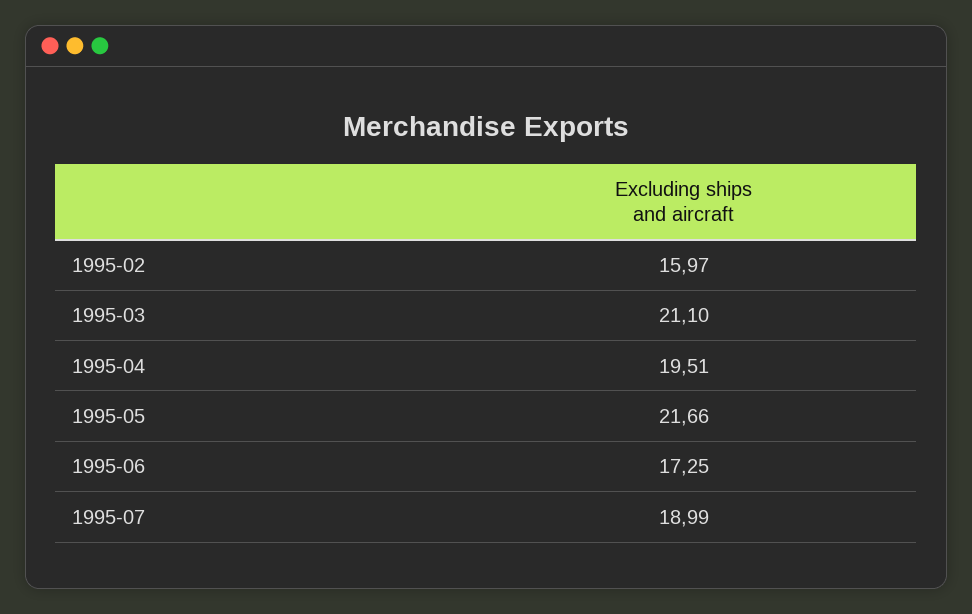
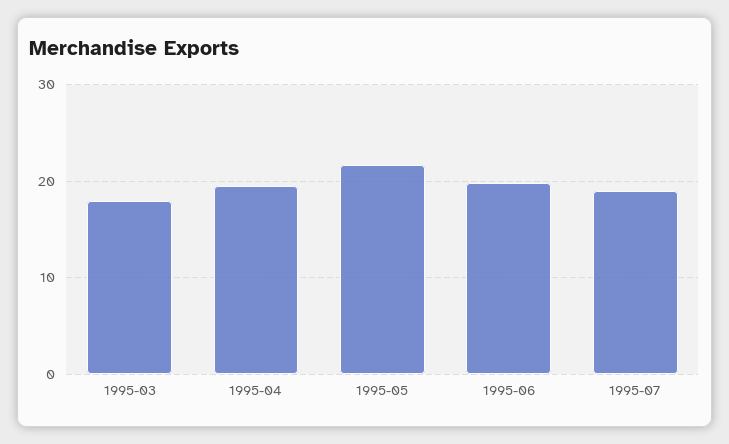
1995-02: 15.97 -> none
1995-03: 21.1 -> 18
1995-06: 17.25 -> 20

